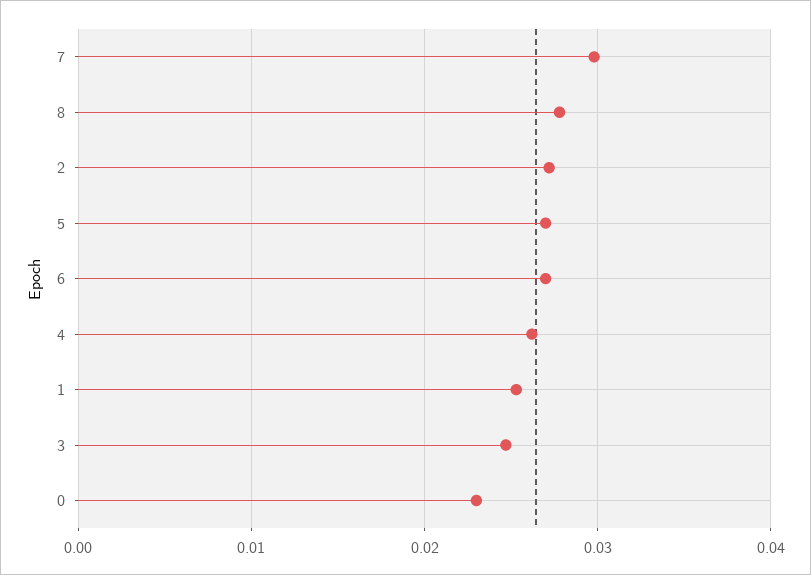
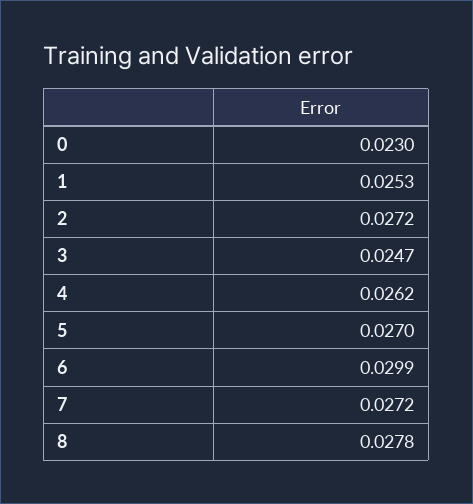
7: 0.03 -> 0.0272
6: 0.027 -> 0.0299

